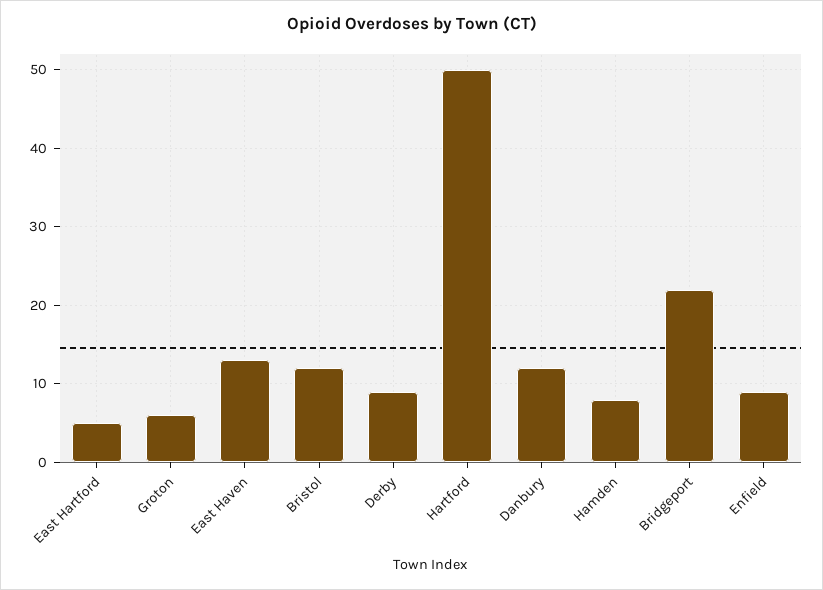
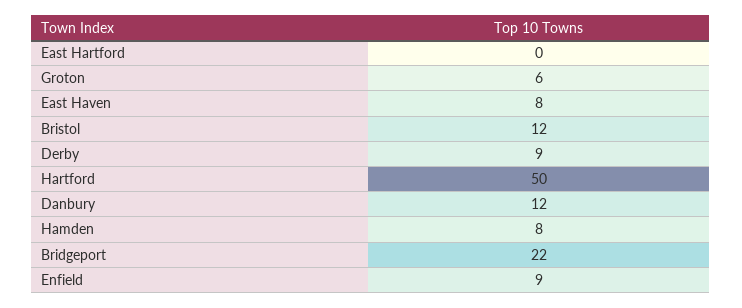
East Hartford: 5 -> 0
East Haven: 13 -> 8

